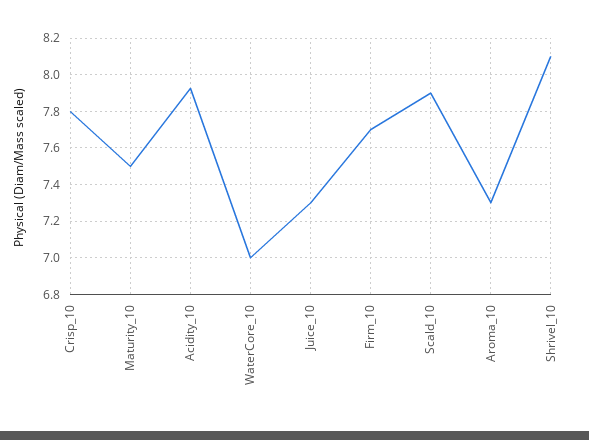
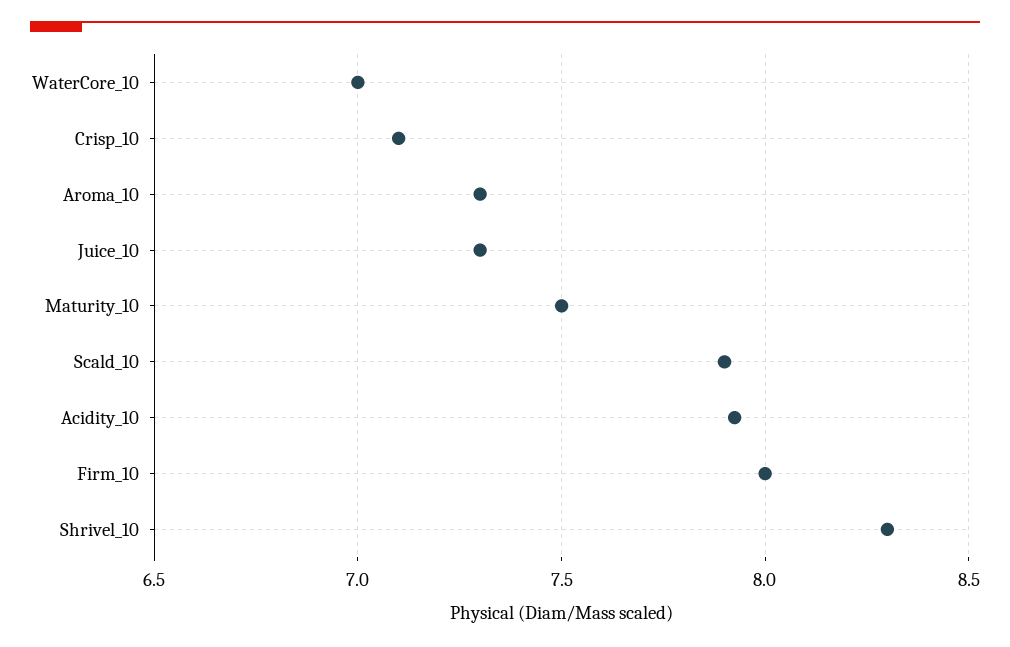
Crisp_10: 7.8 -> 7.1
Firm_10: 7.7 -> 8
Shrivel_10: 8.1 -> 8.3

